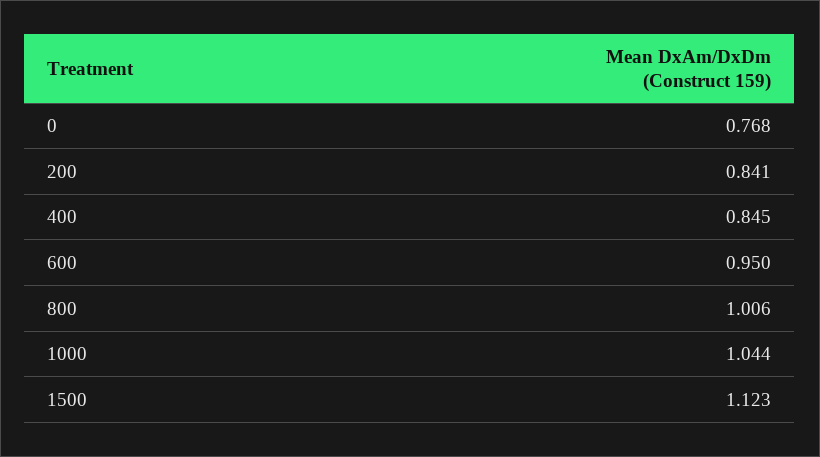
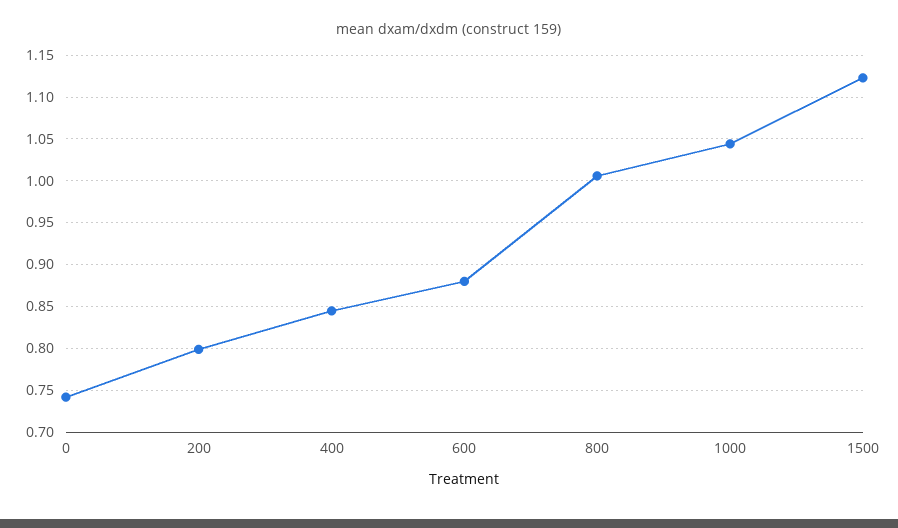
0: 0.768 -> 0.74
200: 0.841 -> 0.8
600: 0.95 -> 0.88

